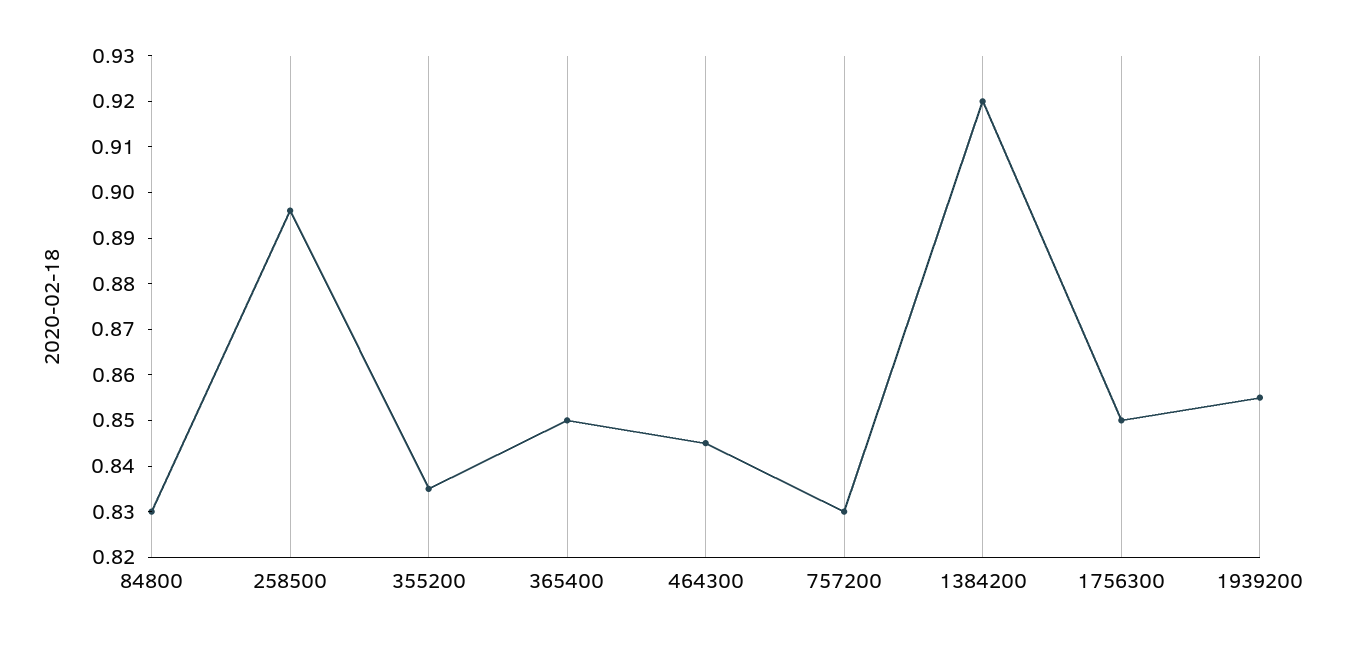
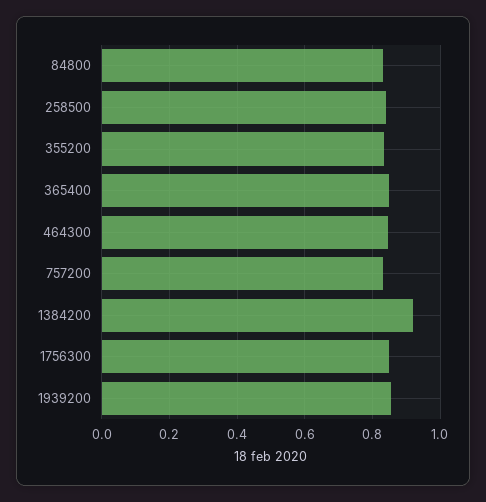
258500: 0.895 -> 0.84

